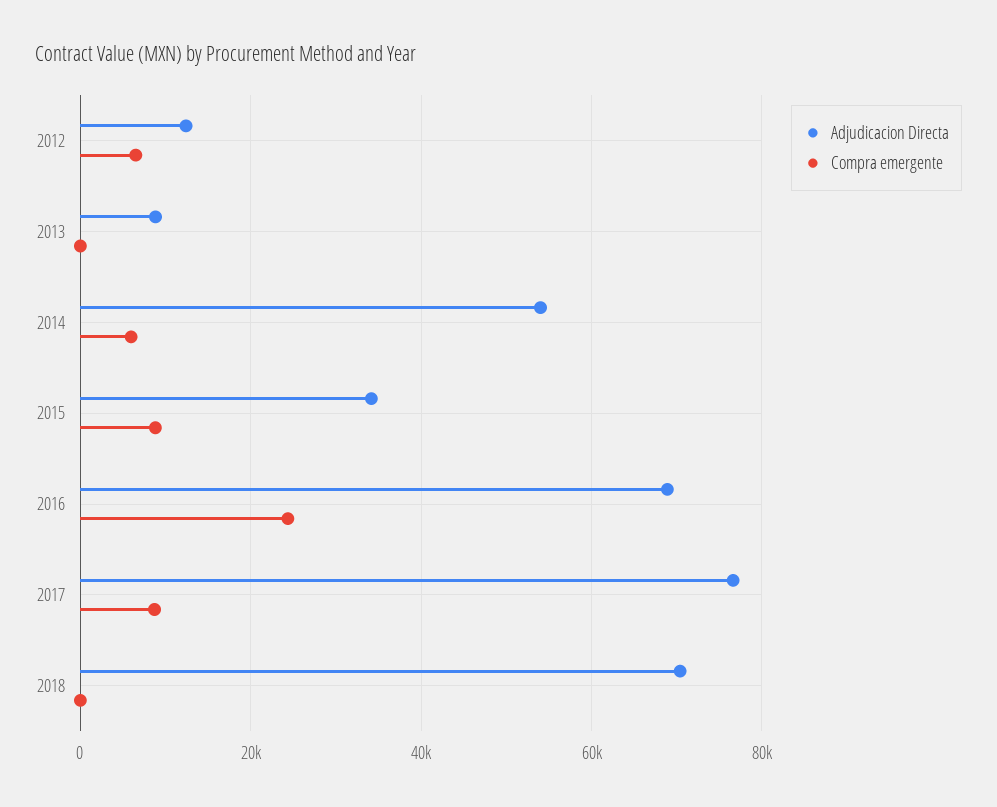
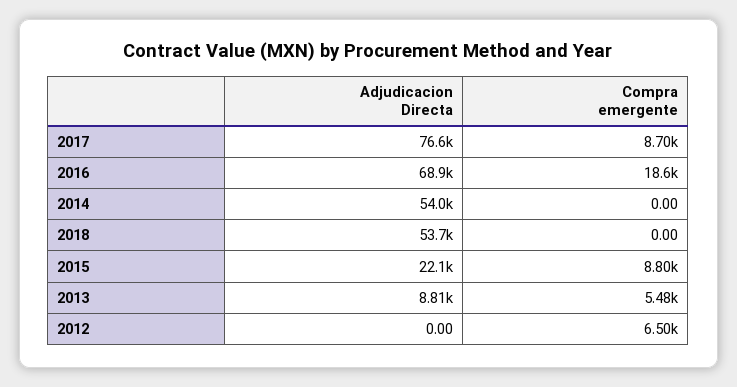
Adjudicacion Directa, 2012: 12000 -> 0
Compra emergente, 2013: 0 -> 5480
Compra emergente, 2014: 6000 -> 0
Adjudicacion Directa, 2015: 34000 -> 22100
Compra emergente, 2016: 24000 -> 18600
Adjudicacion Directa, 2018: 70000 -> 53700

